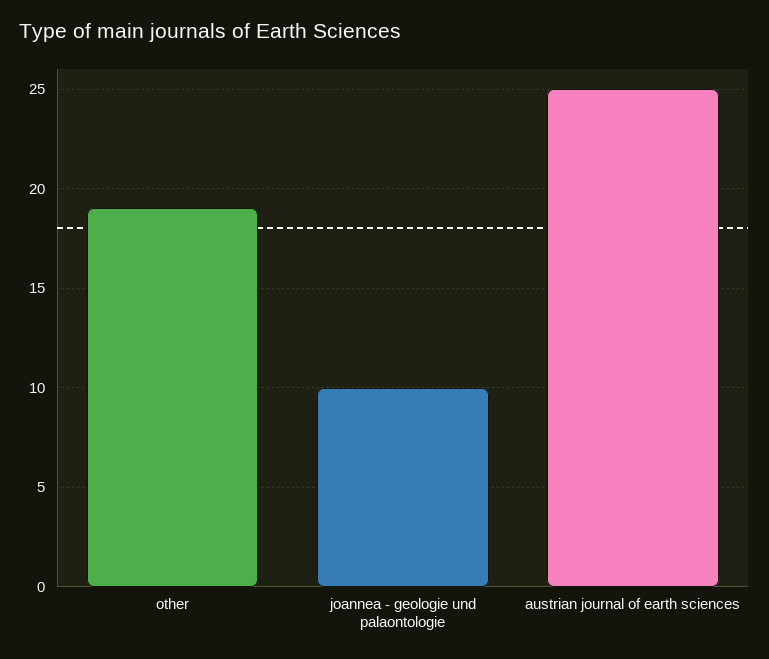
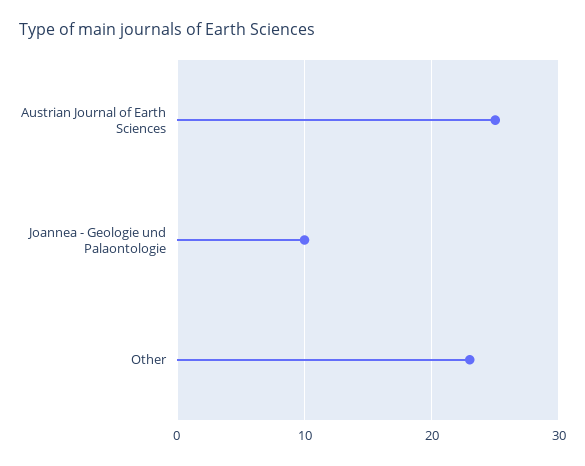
other: 19 -> 23

